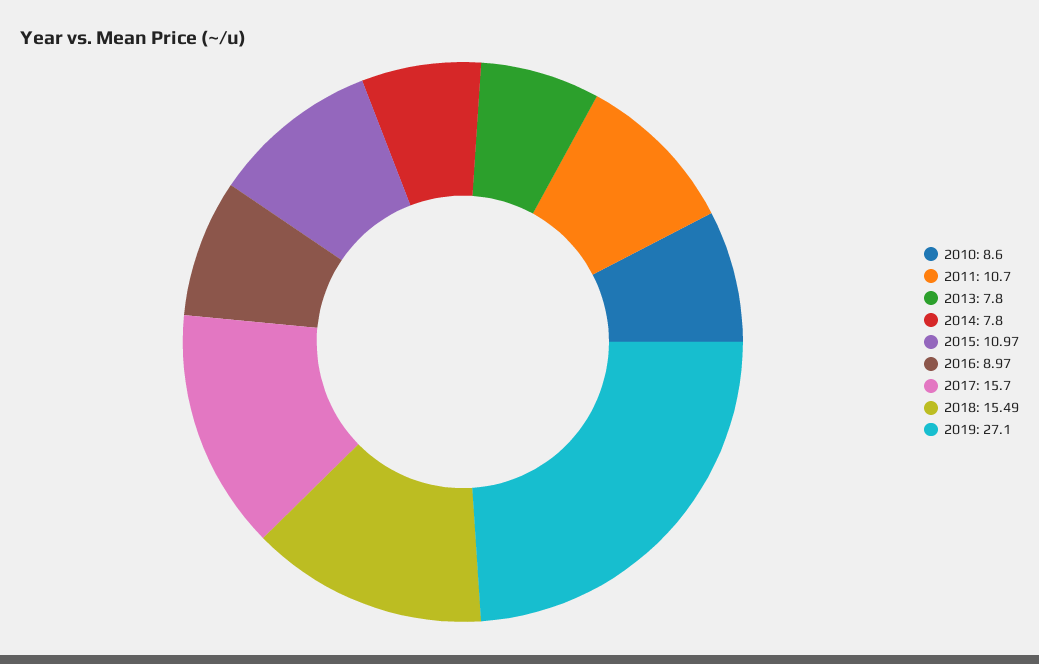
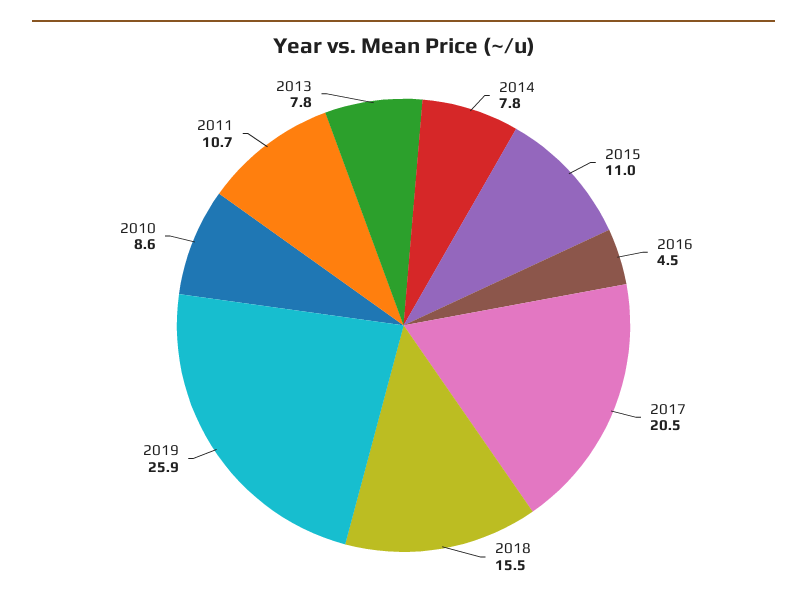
2016: 8.97 -> 4.5
2017: 15.7 -> 20.5
2019: 27.1 -> 25.9

